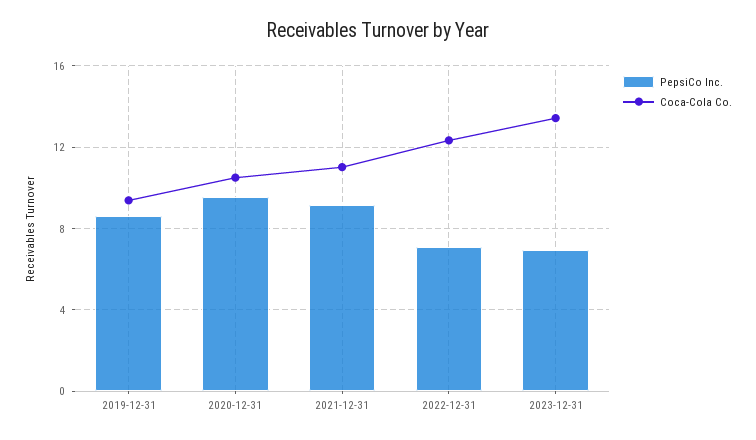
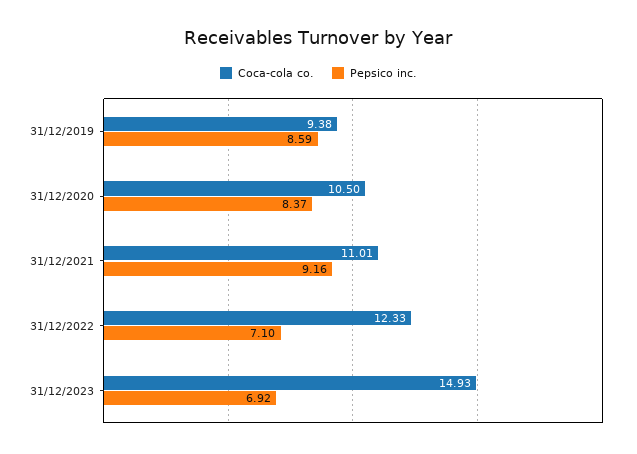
PepsiCo Inc., 2020-12-31: 9.5 -> 8.37
Coca-Cola Co., 2023-12-31: 13.5 -> 14.93

